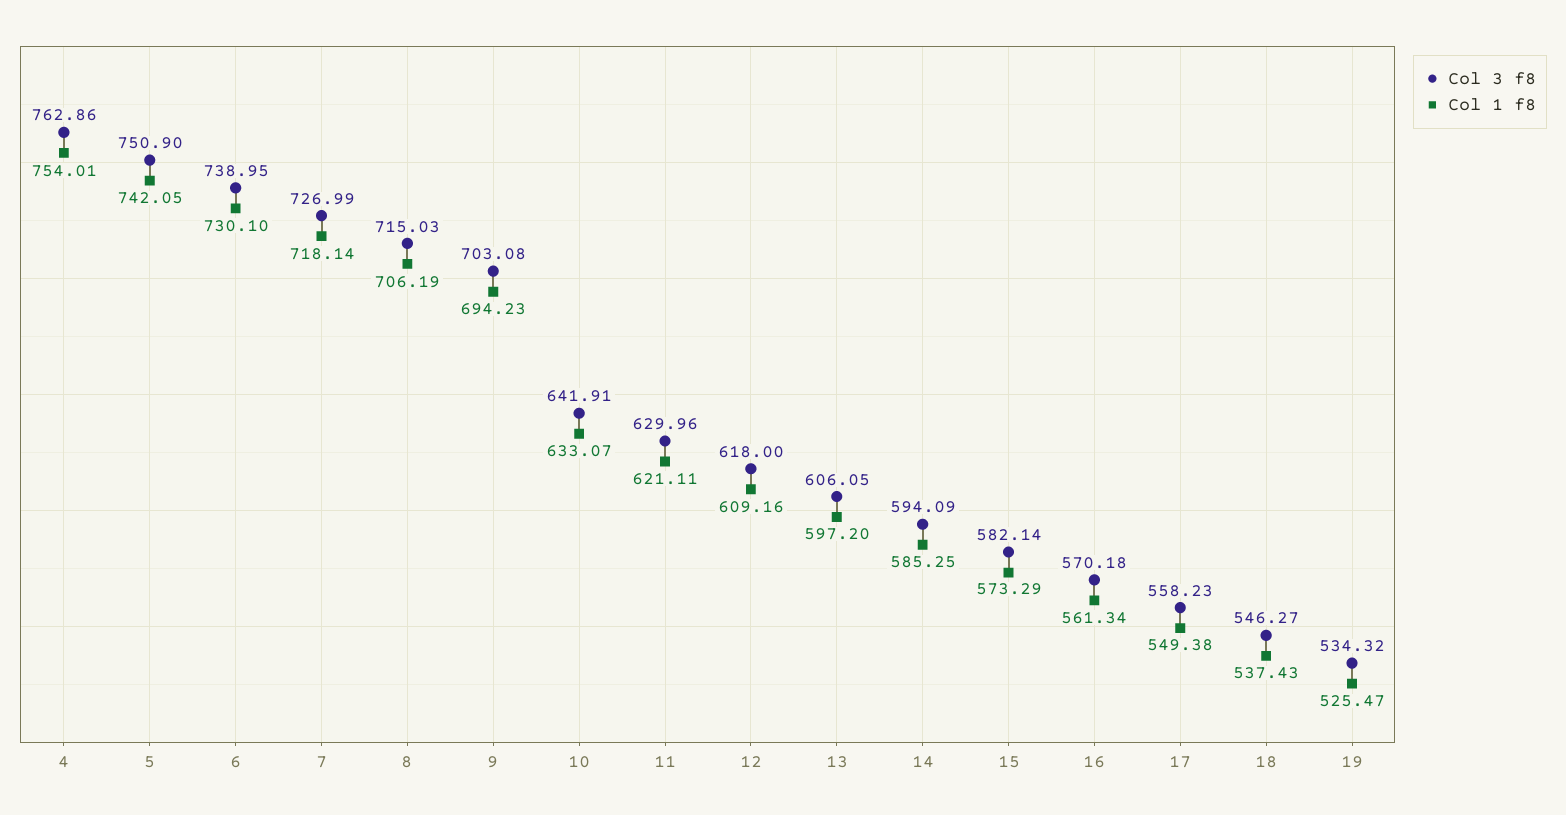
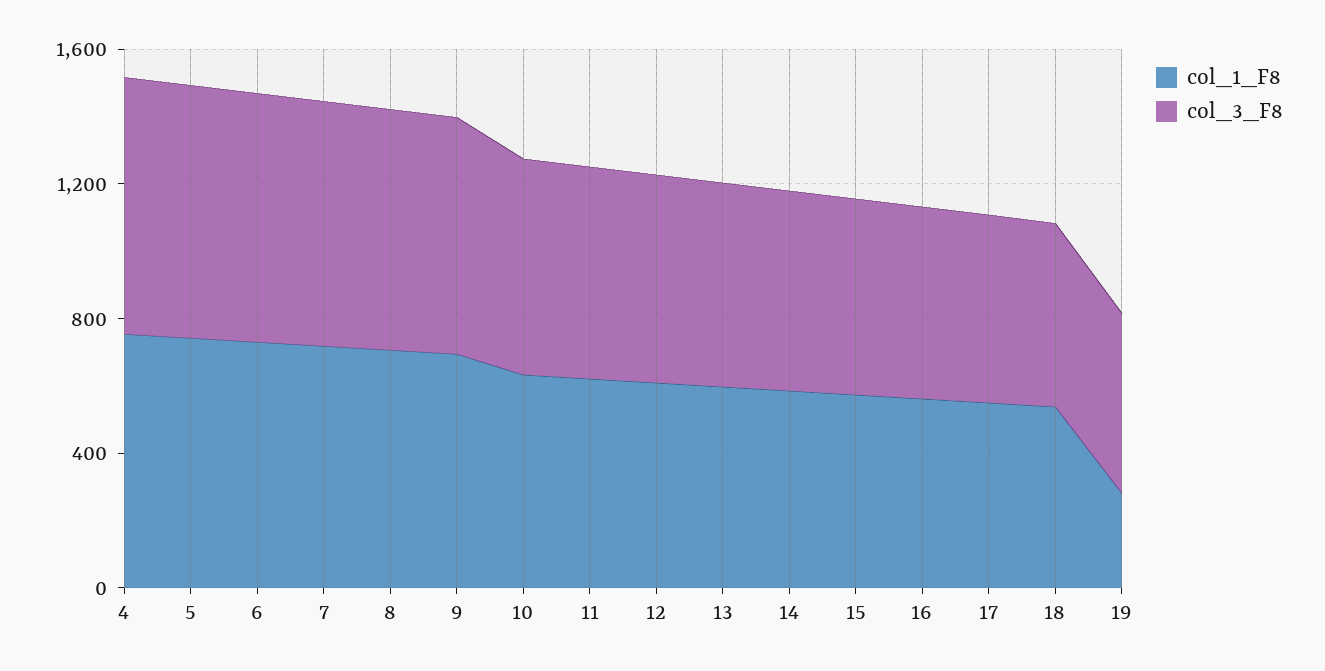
Col 1 f8, 19: 525.47 -> 300

